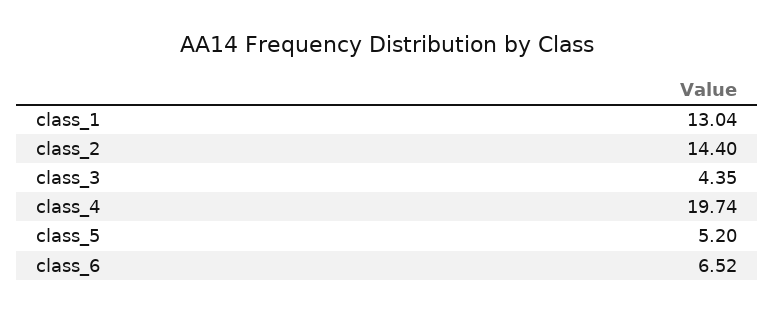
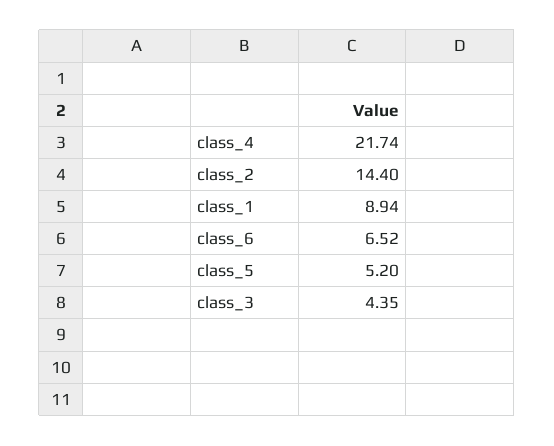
class_1: 13.04 -> 8.94
class_4: 19.74 -> 21.74

